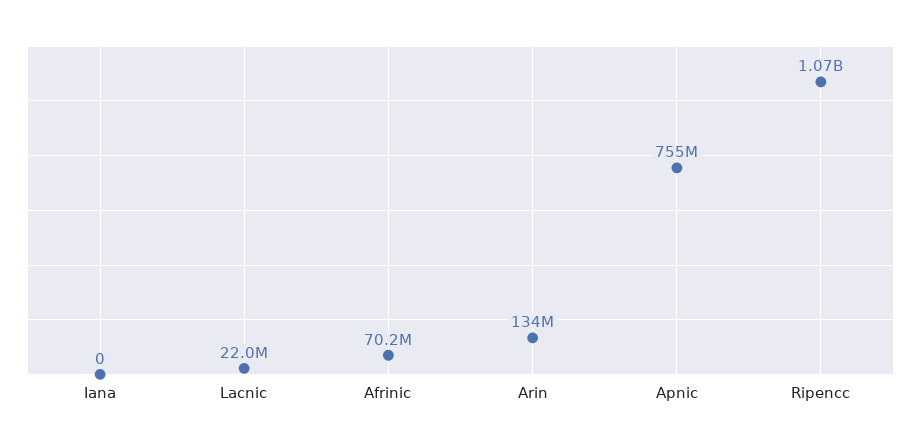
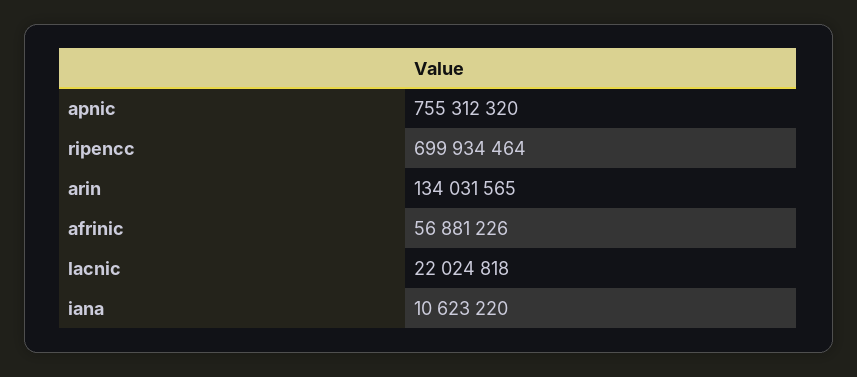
Iana: 0 -> 10623220
Afrinic: 70200000 -> 56881226
Ripencc: 1070000000 -> 699934464

